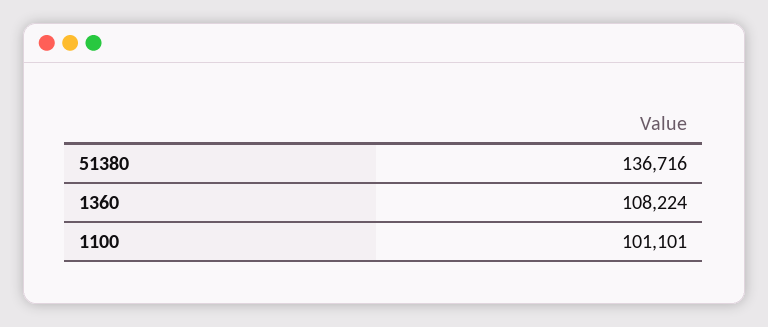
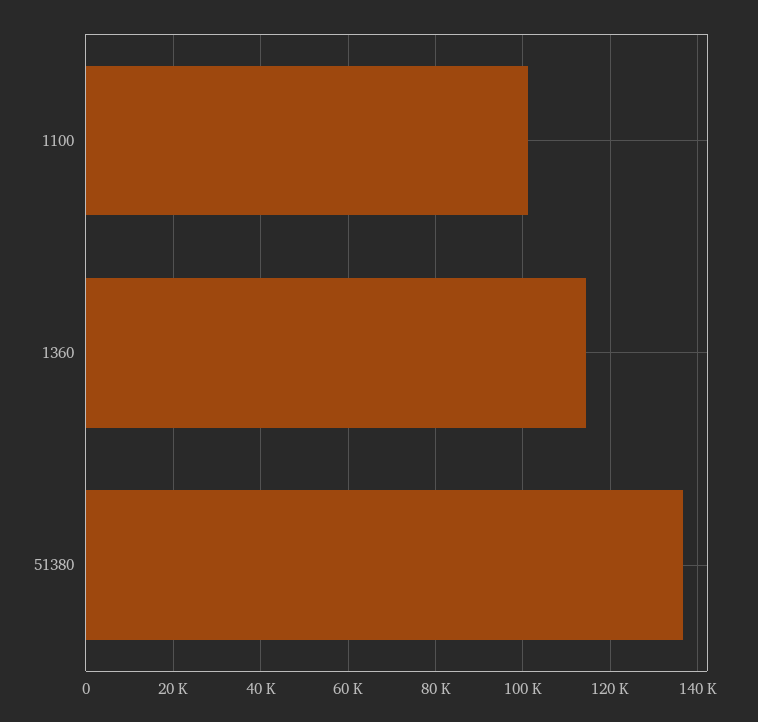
1360: 108224 -> 114000

